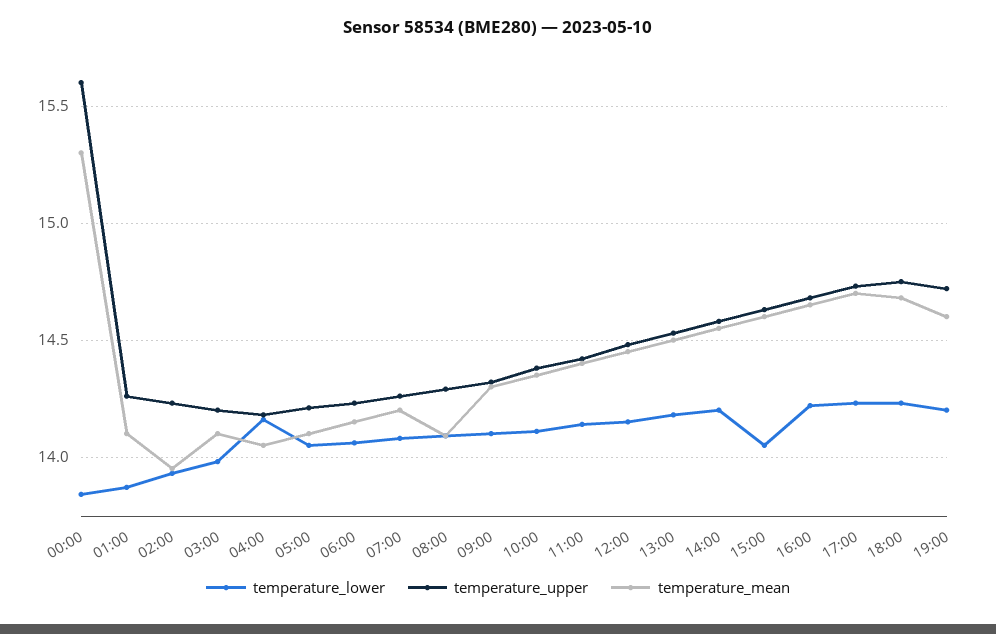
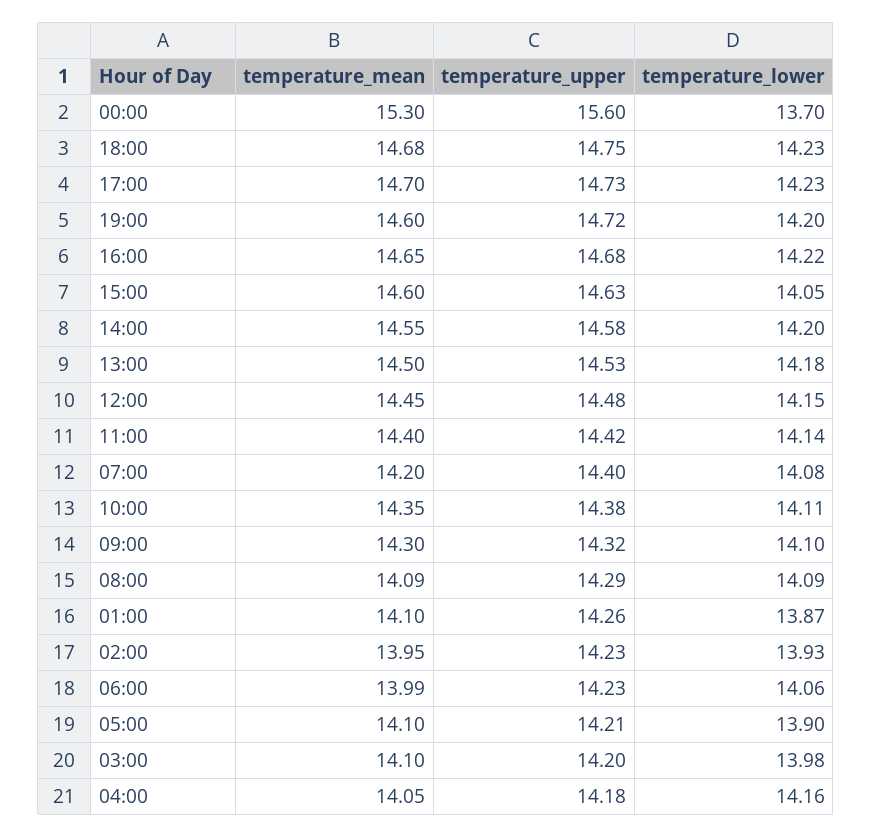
temperature_lower, 00:00: 13.85 -> 13.7
temperature_lower, 05:00: 14.05 -> 13.9
temperature_mean, 06:00: 14.15 -> 13.99
temperature_upper, 07:00: 14.25 -> 14.4

